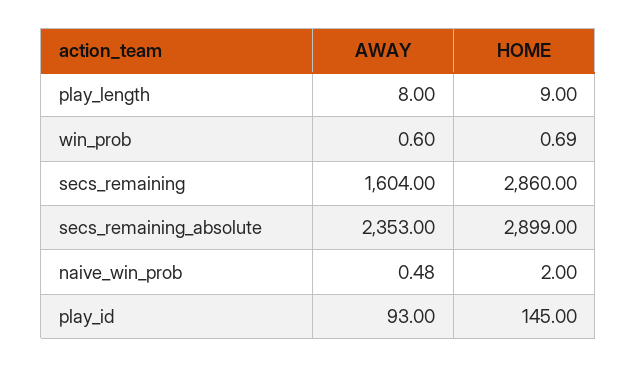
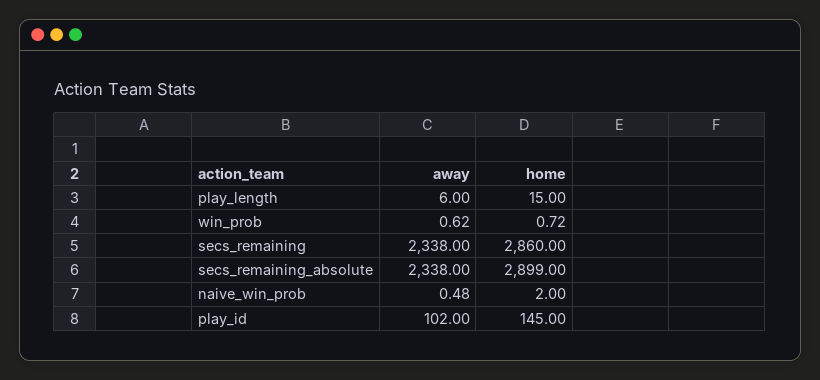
AWAY, play_length: 8 -> 6
HOME, play_length: 9 -> 15
AWAY, win_prob: 0.6 -> 0.62
HOME, win_prob: 0.69 -> 0.72
AWAY, secs_remaining: 1604 -> 2338
AWAY, secs_remaining_absolute: 2353 -> 2338
AWAY, play_id: 93 -> 102

